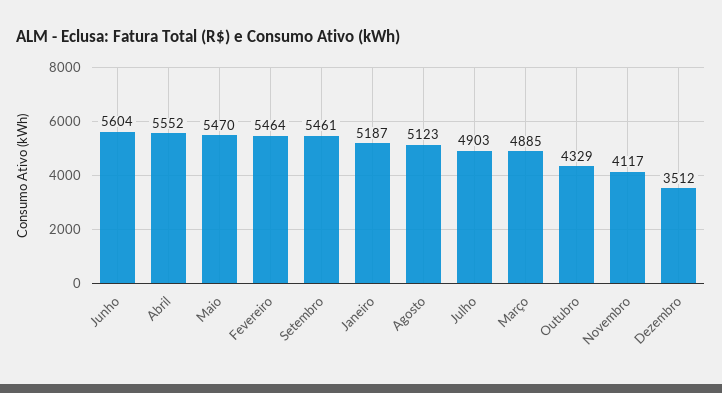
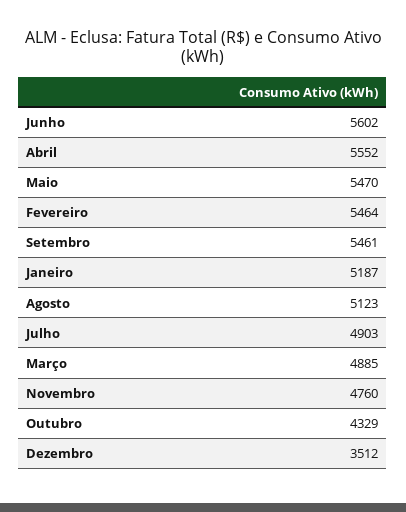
Junho: 5604 -> 5602
Novembro: 4117 -> 4760

